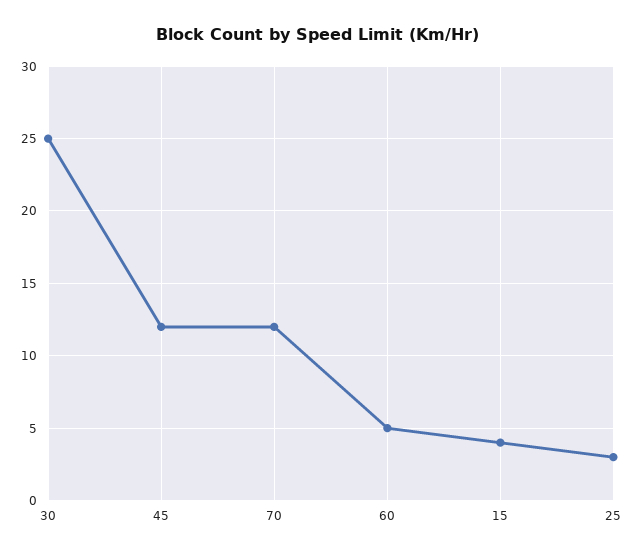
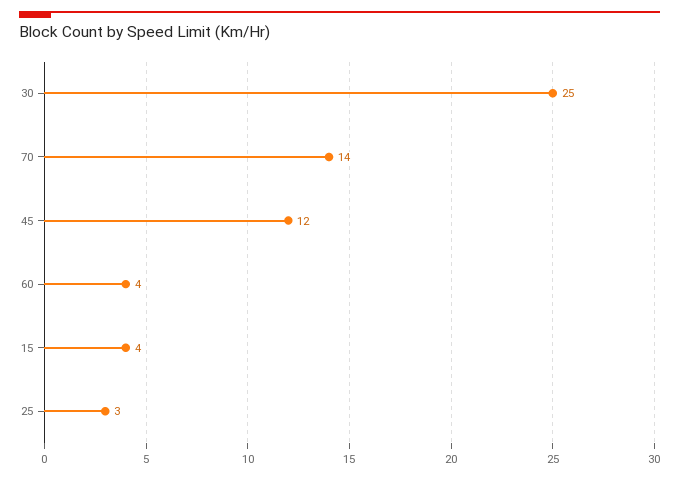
70: 12 -> 14
60: 5 -> 4

